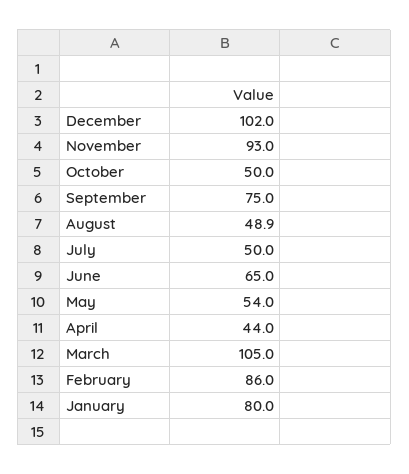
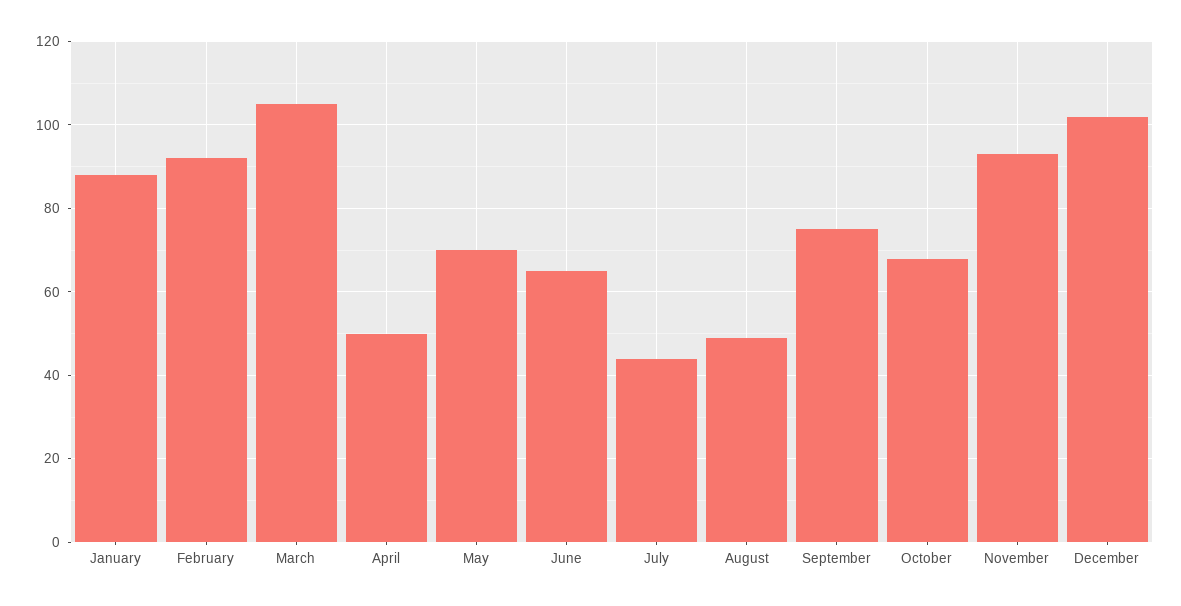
October: 50 -> 68
July: 50 -> 44
May: 54 -> 70
April: 44 -> 50
February: 86 -> 92
January: 80 -> 88

